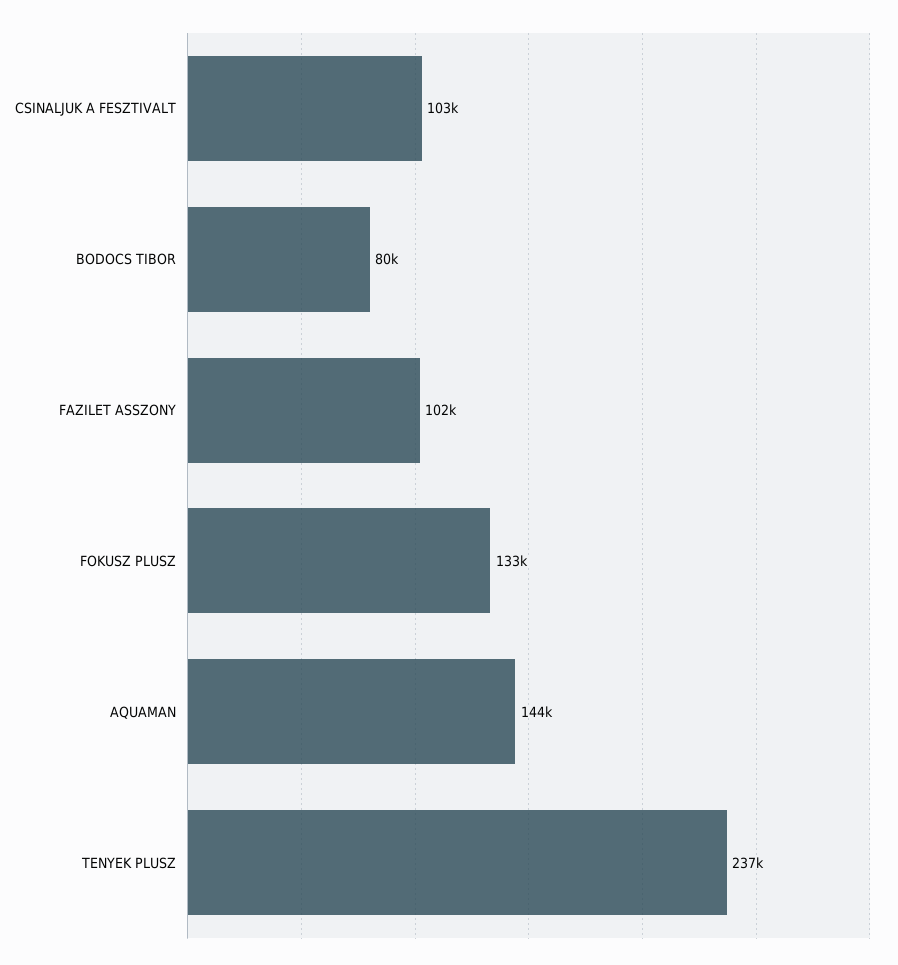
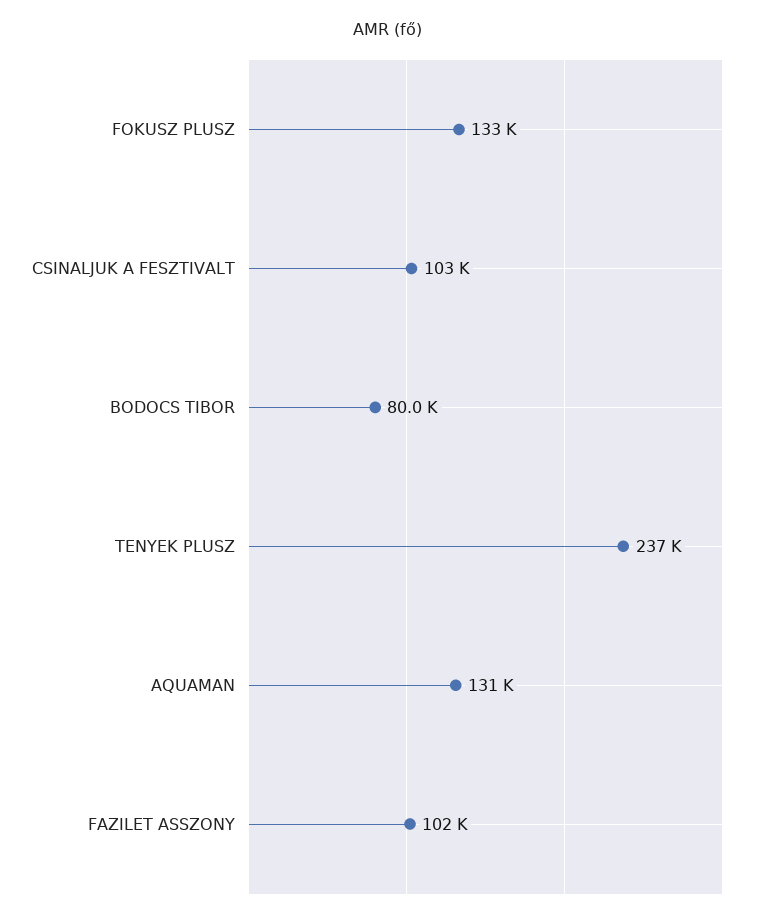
AQUAMAN: 144000 -> 131000

